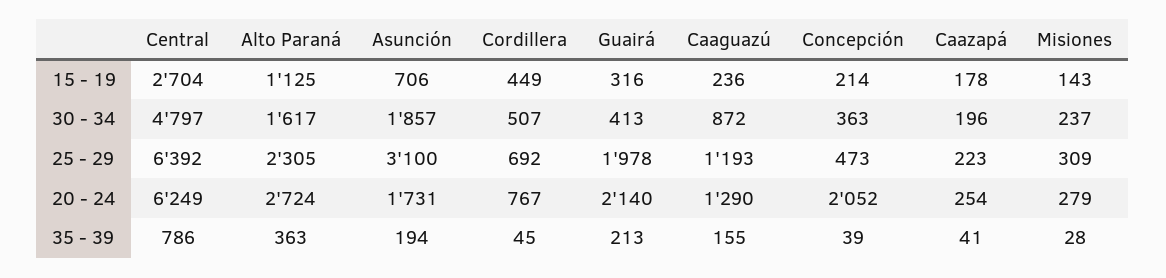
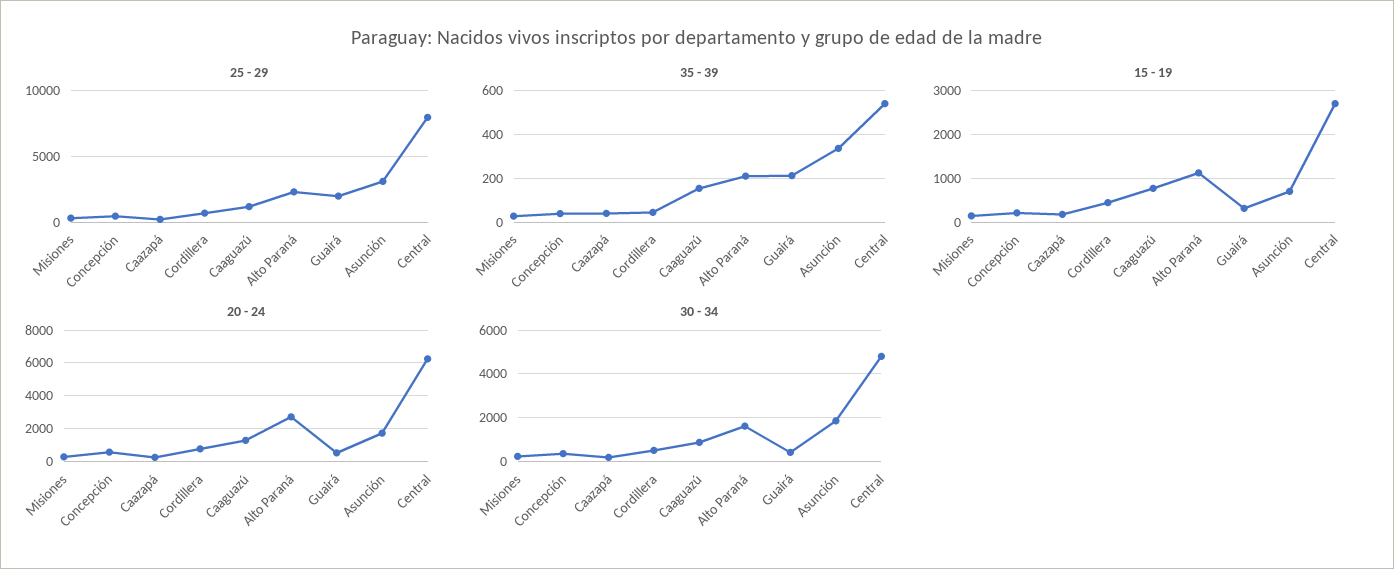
15 - 19, Caaguazú: 236 -> 800
25 - 29, Central: 6392 -> 8000
20 - 24, Guairá: 2140 -> 500
20 - 24, Concepción: 2052 -> 500
35 - 39, Central: 786 -> 550
35 - 39, Alto Paraná: 363 -> 200
35 - 39, Asunción: 194 -> 350

